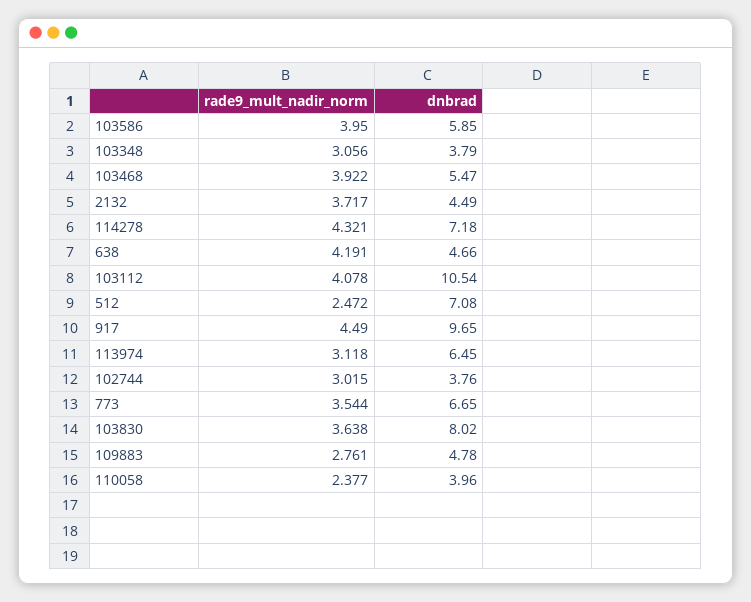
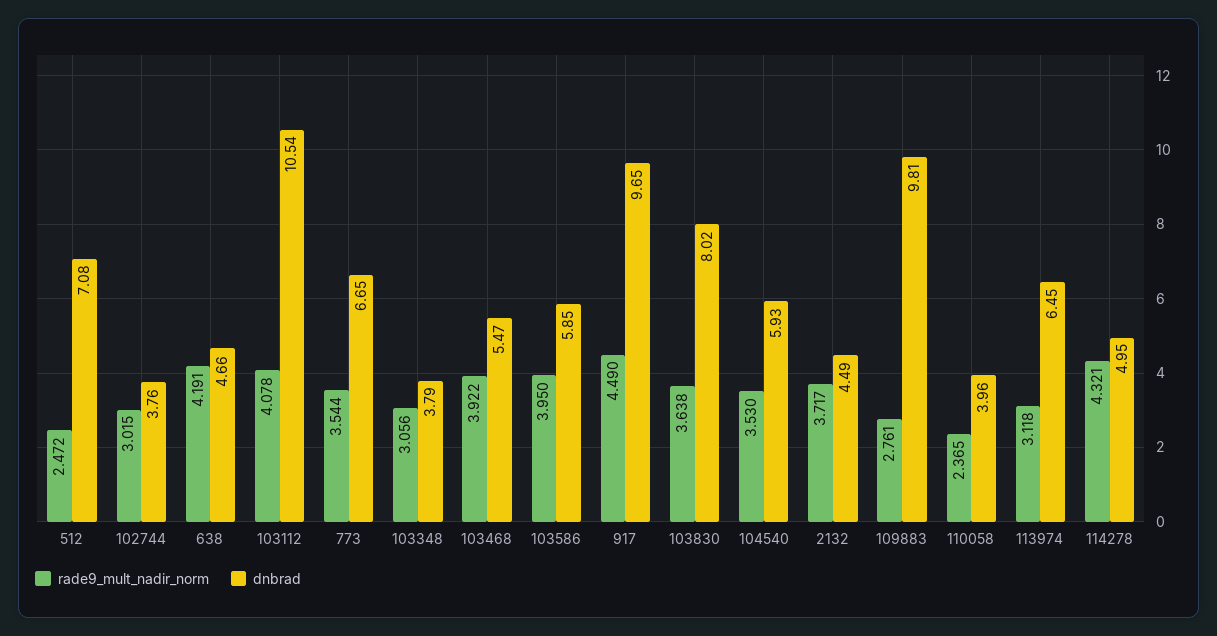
dnbrad, 114278: 7.18 -> 4.95
dnbrad, 109883: 4.78 -> 9.81
rade9_mult_nadir_norm, 110058: 2.377 -> 2.365
rade9_mult_nadir_norm, 104540: none -> 3.53
dnbrad, 104540: none -> 5.93

